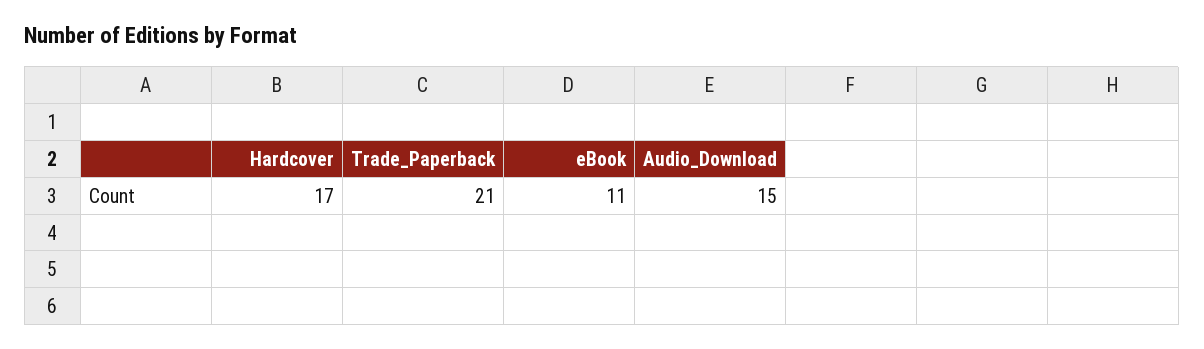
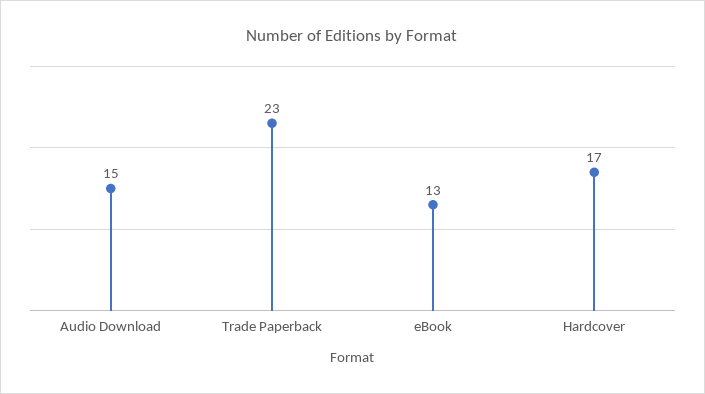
Trade_Paperback: 21 -> 23
eBook: 11 -> 13

